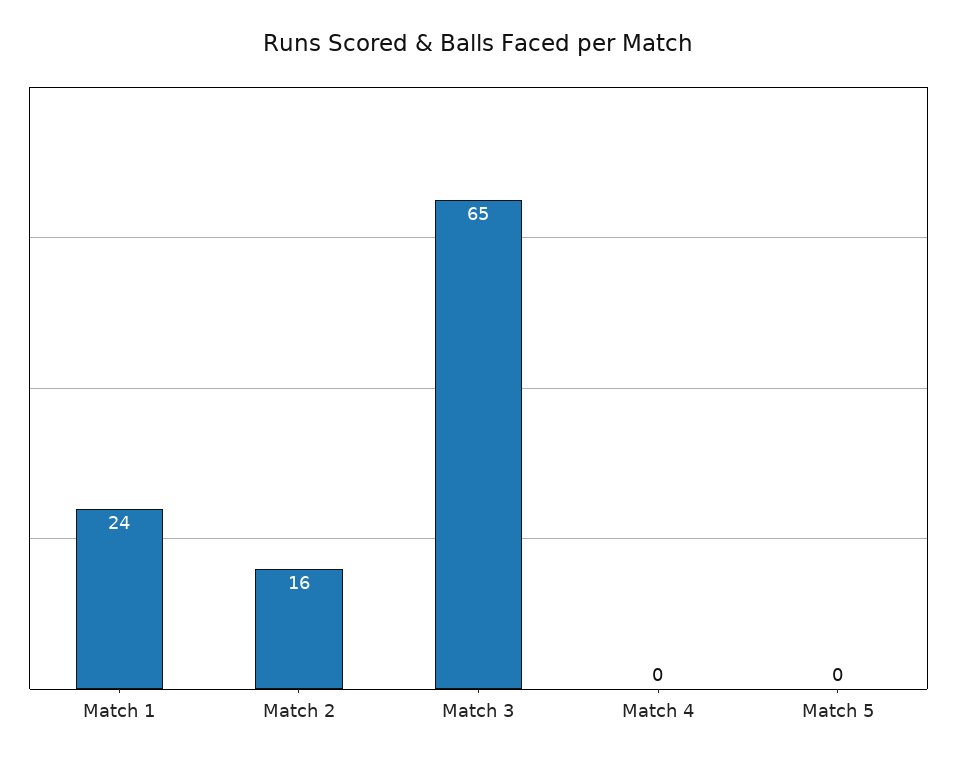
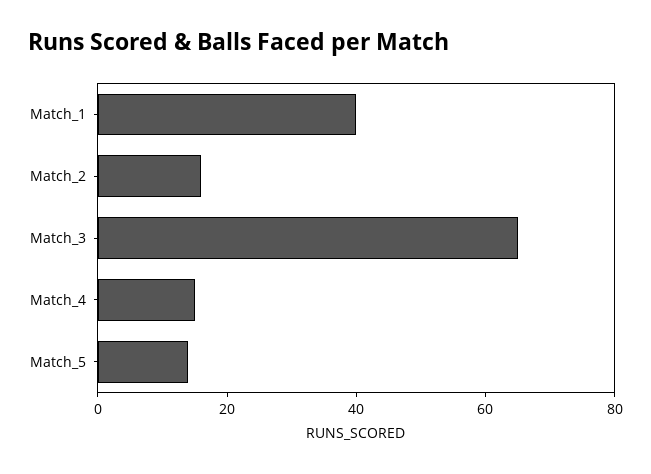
Match 1: 24 -> 40
Match 4: 0 -> 15
Match 5: 0 -> 15

